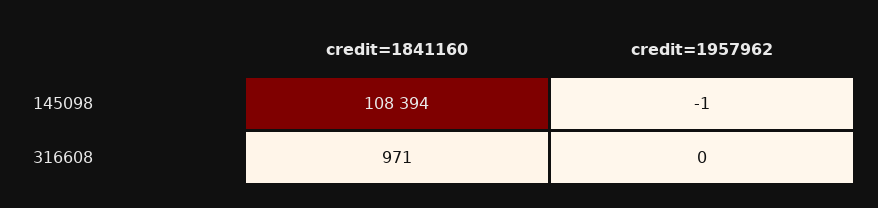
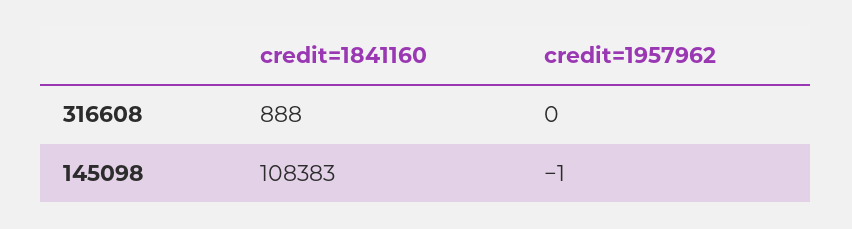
credit=1841160, 145098: 108394 -> 108383
credit=1841160, 316608: 971 -> 888

